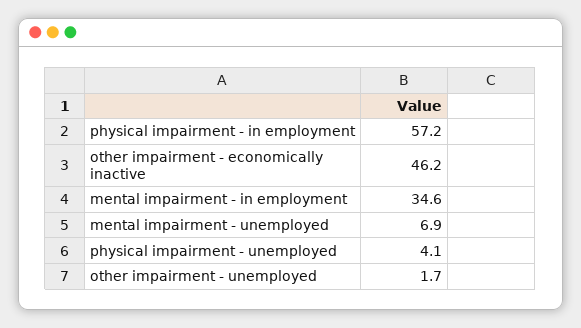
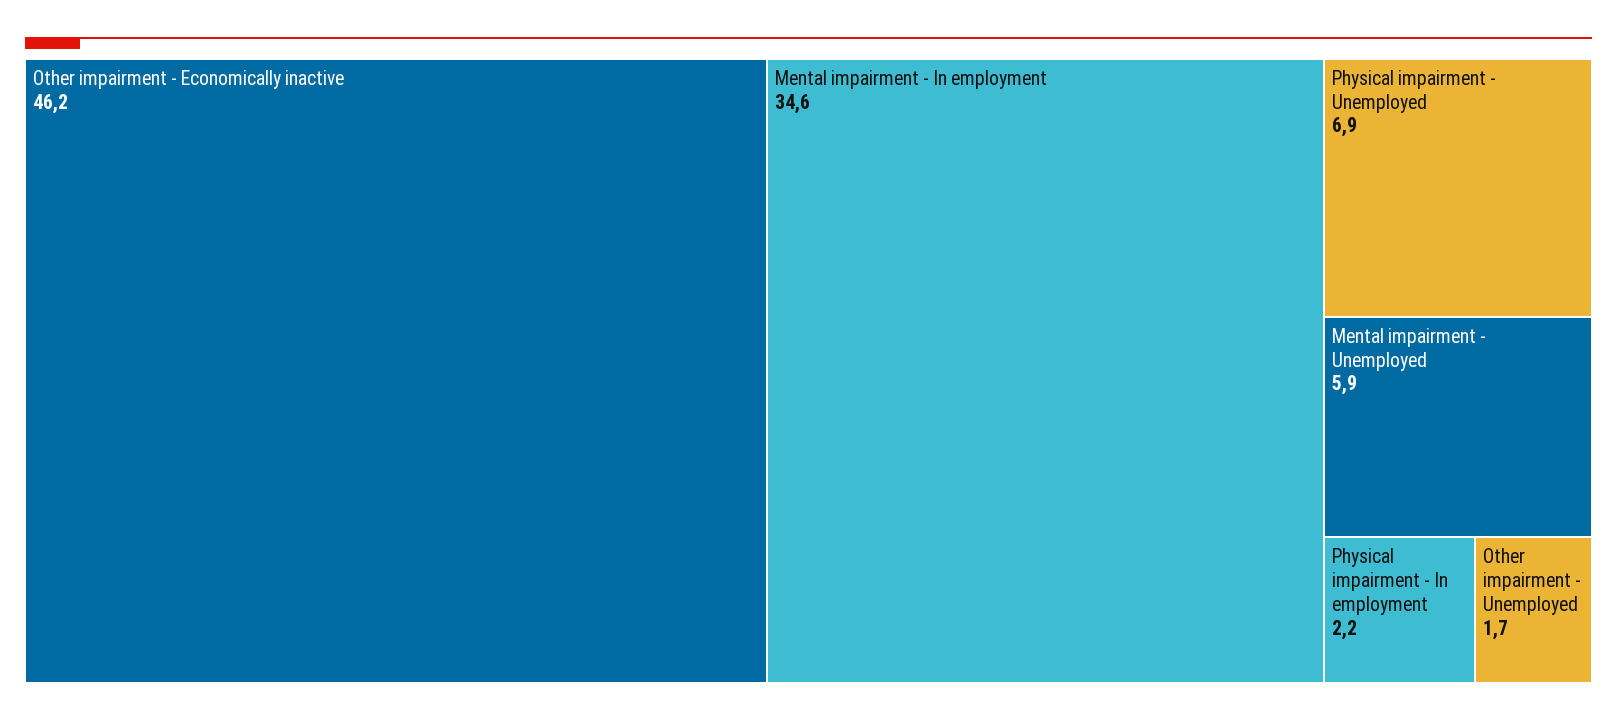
physical impairment - in employment: 57.2 -> 2.2
mental impairment - unemployed: 6.9 -> 5.9
physical impairment - unemployed: 4.1 -> 6.9

